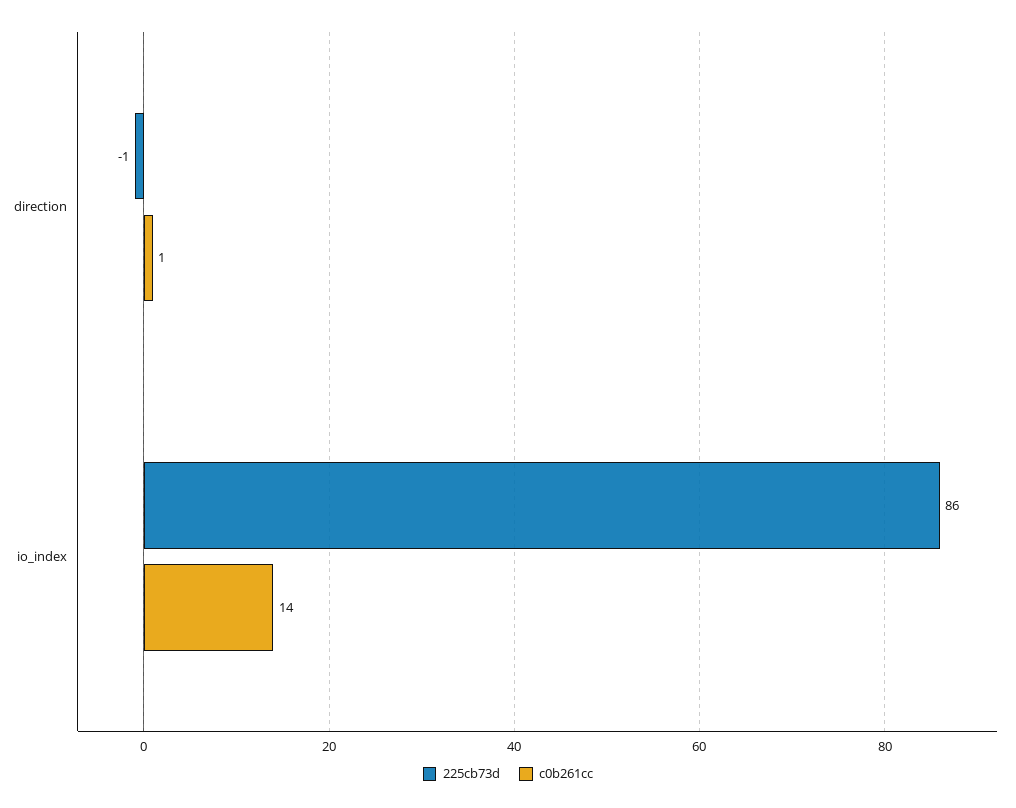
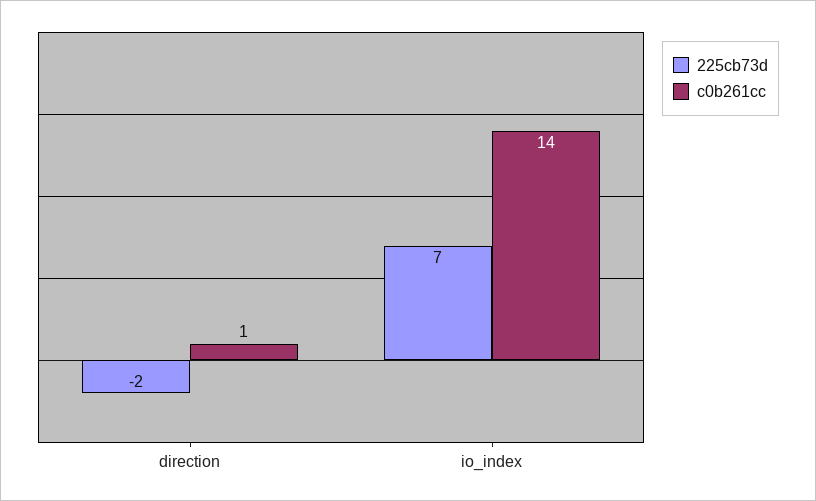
225cb73d, direction: -1 -> -2
225cb73d, io_index: 86 -> 7

